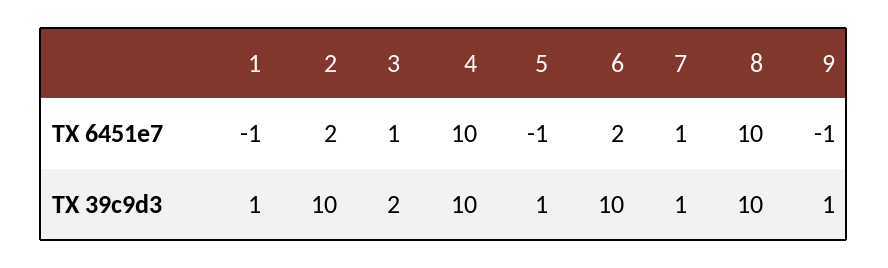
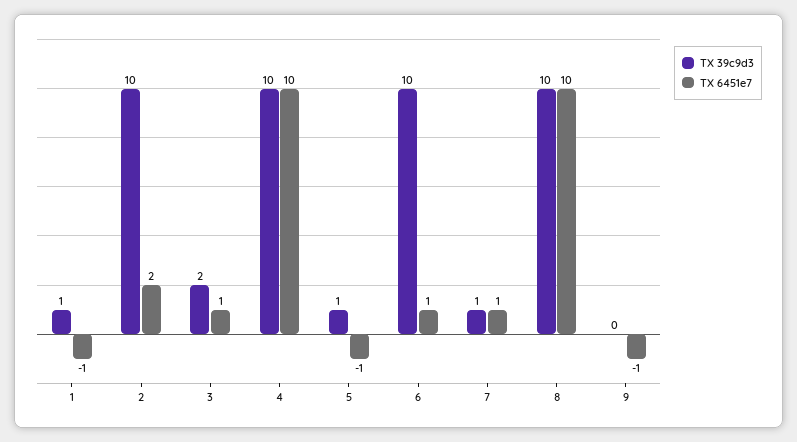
TX 6451e7, 6: 2 -> 1
TX 39c9d3, 9: 1 -> 0

